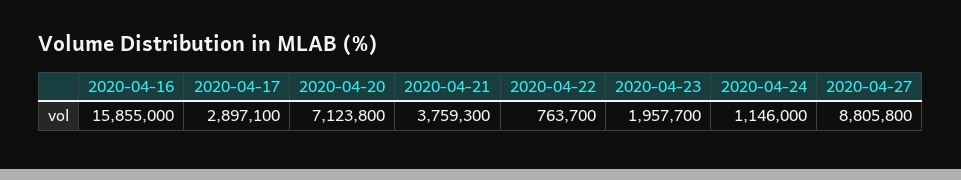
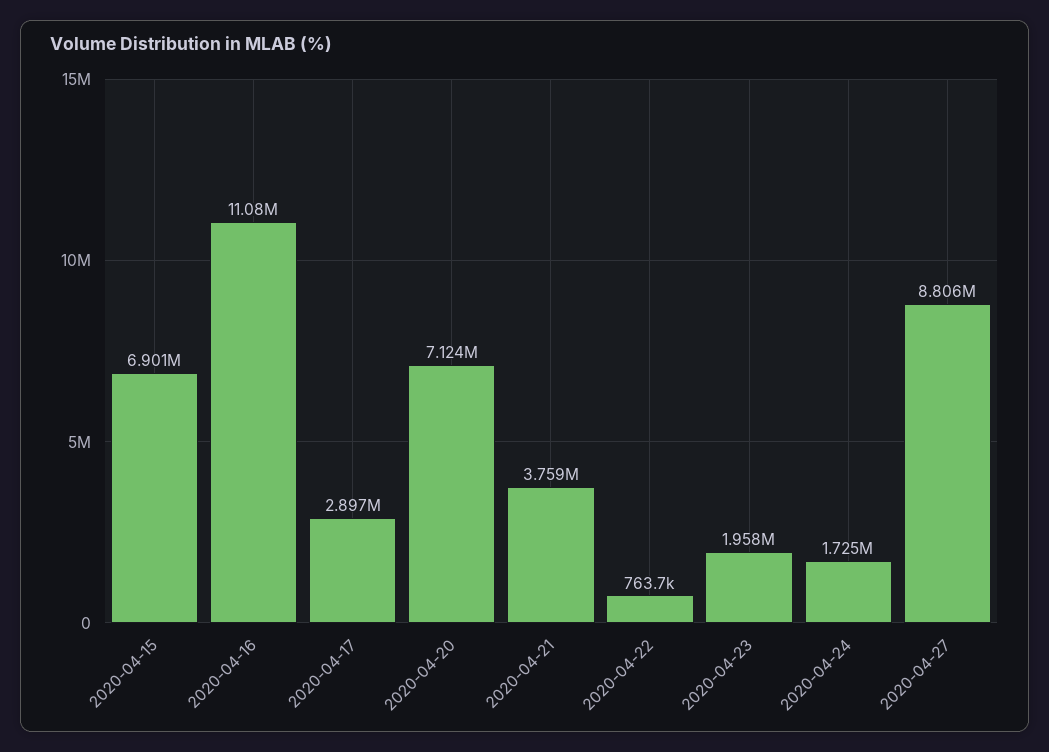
2020-04-16: 15855000 -> 11080000
2020-04-24: 1146000 -> 1725000
2020-04-15: none -> 6901000

